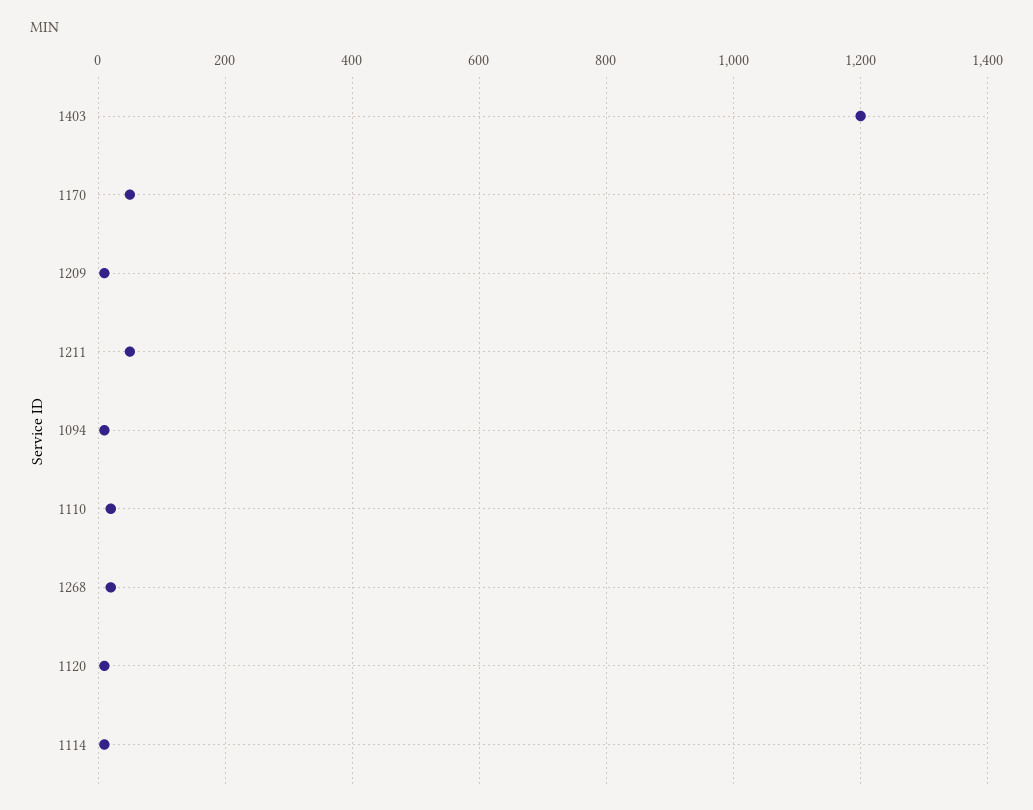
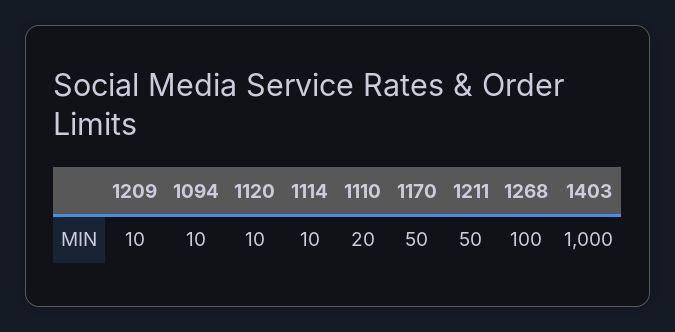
1403: 1200 -> 1000
1268: 20 -> 100

